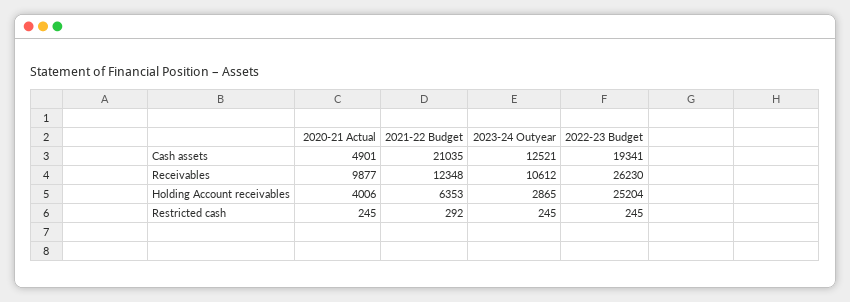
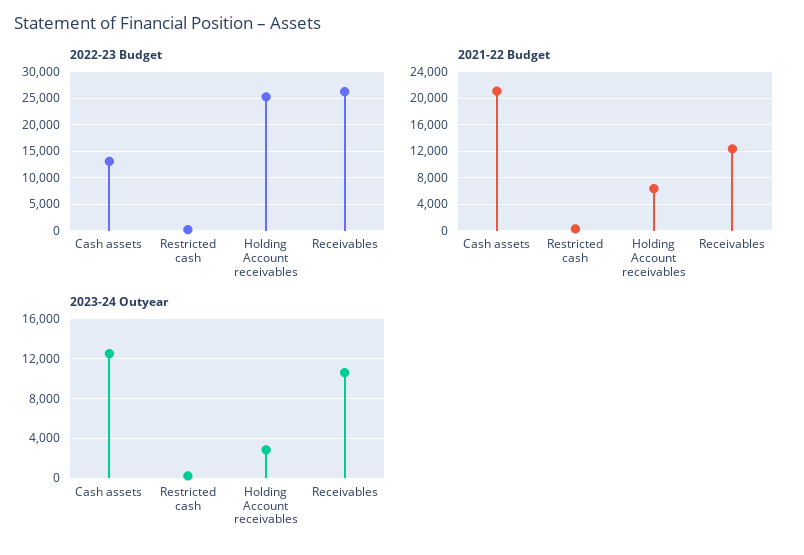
2020-21 Actual, Cash assets: 4901 -> none
2022-23 Budget, Cash assets: 19341 -> 12500
2020-21 Actual, Receivables: 9877 -> none
2020-21 Actual, Holding Account receivables: 4006 -> none
2020-21 Actual, Restricted cash: 245 -> none

